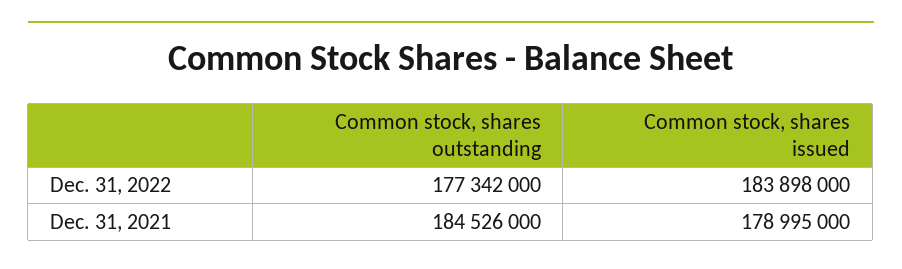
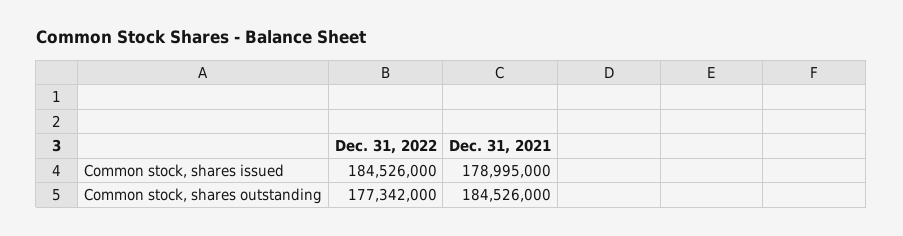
Common stock, shares issued, Dec. 31, 2022: 183898000 -> 184526000

